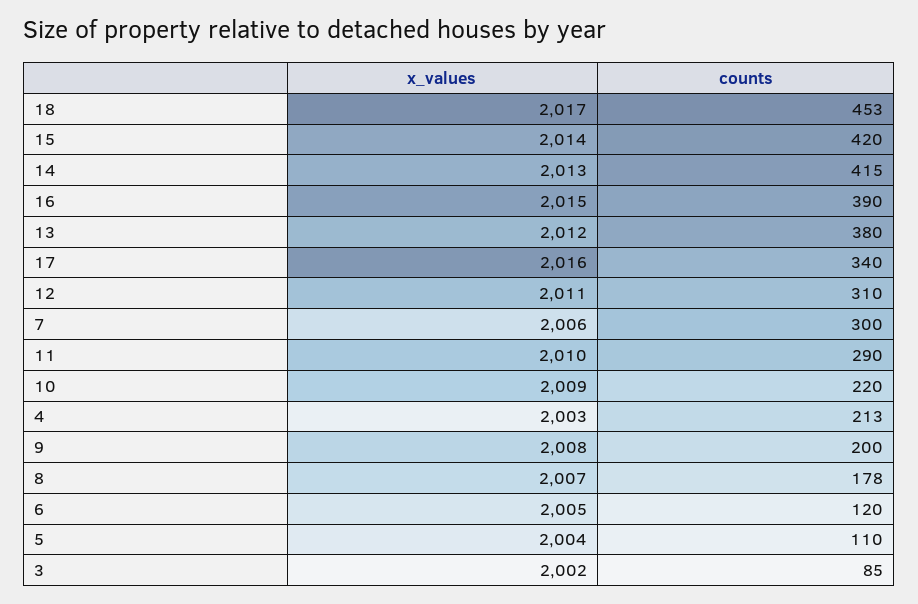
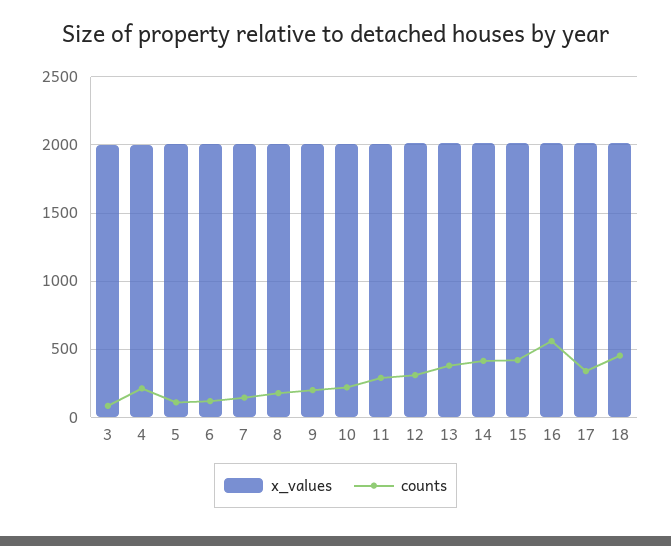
counts, 16: 390 -> 550
counts, 7: 300 -> 150

